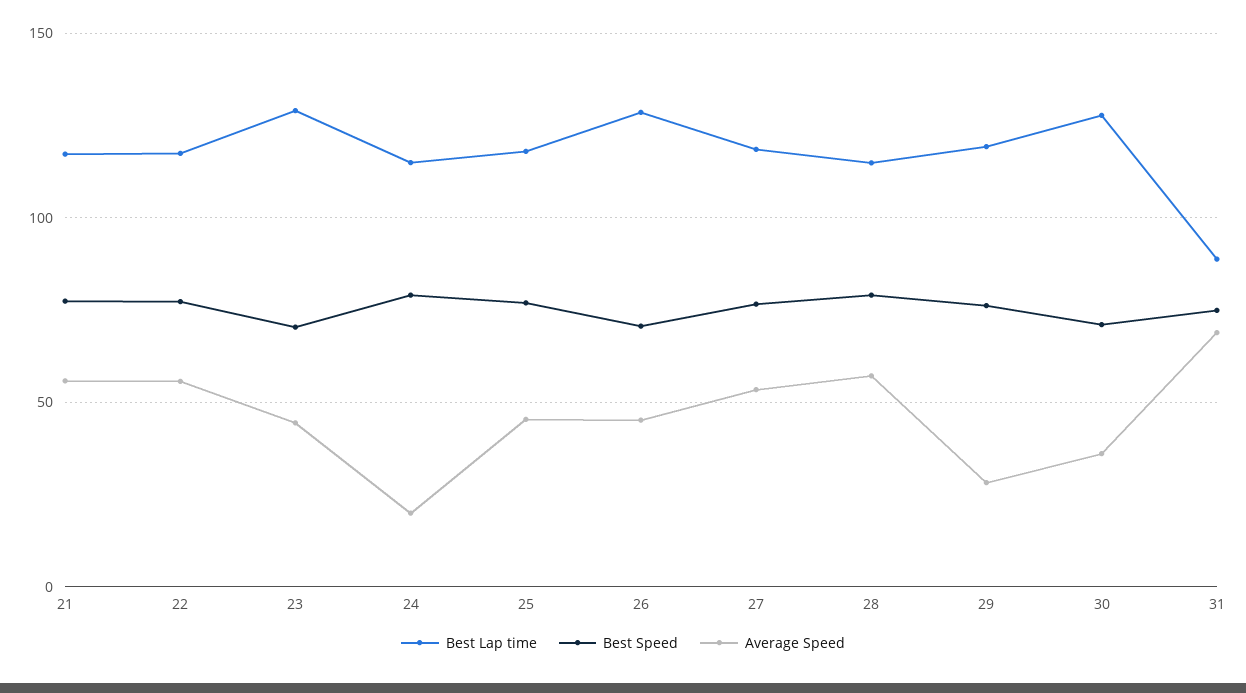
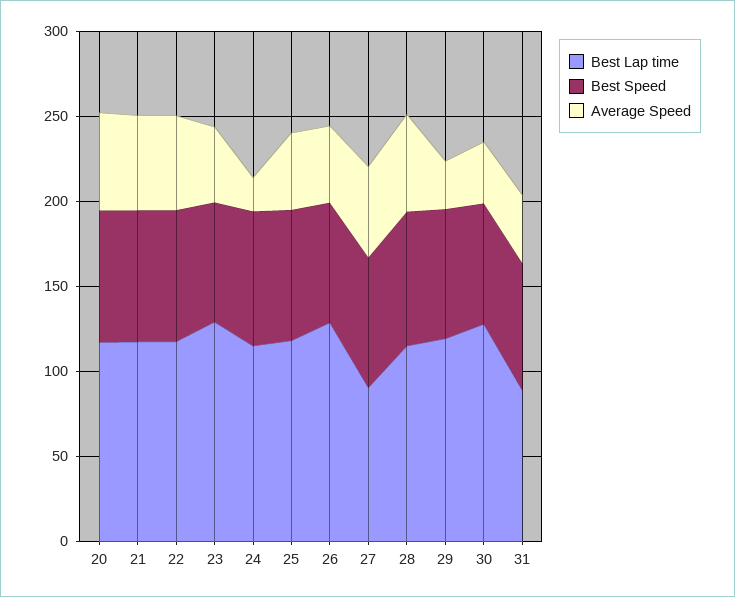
Best Lap time, 27: 120 -> 90
Average Speed, 31: 70 -> 40
Best Lap time, 20: none -> 120
Best Speed, 20: none -> 80
Average Speed, 20: none -> 60

